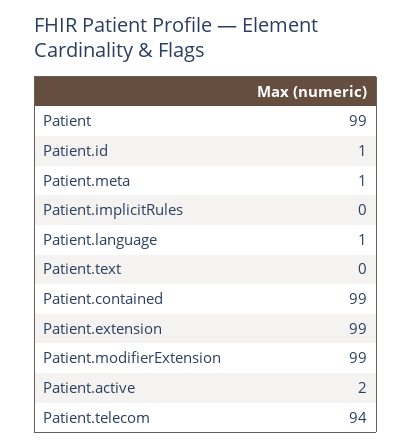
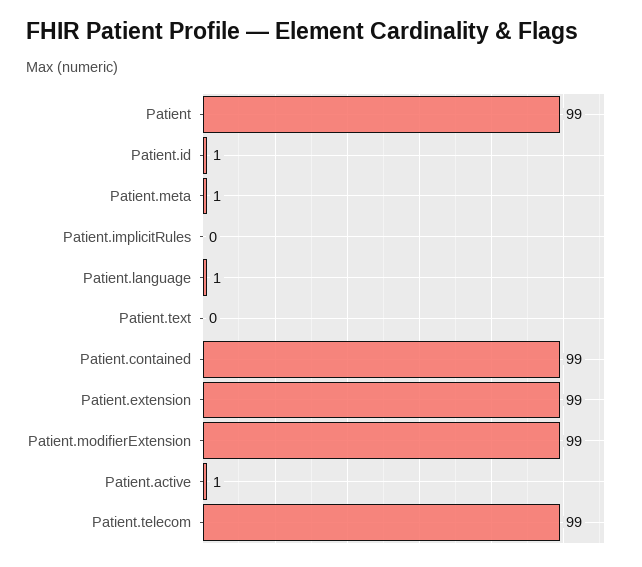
Patient.active: 2 -> 1
Patient.telecom: 94 -> 99

